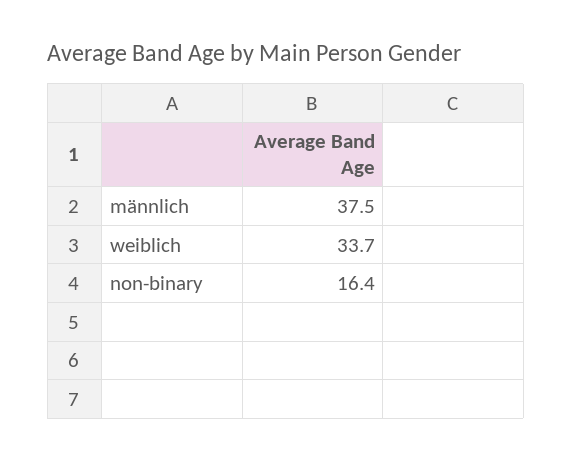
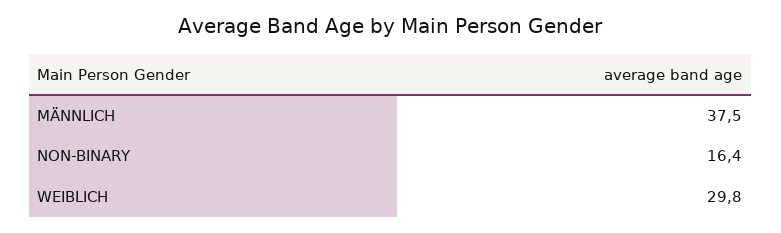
weiblich: 33.7 -> 29.8

